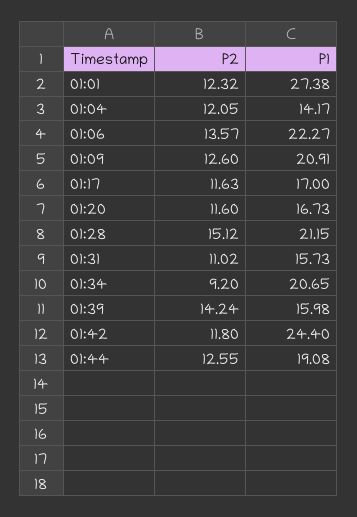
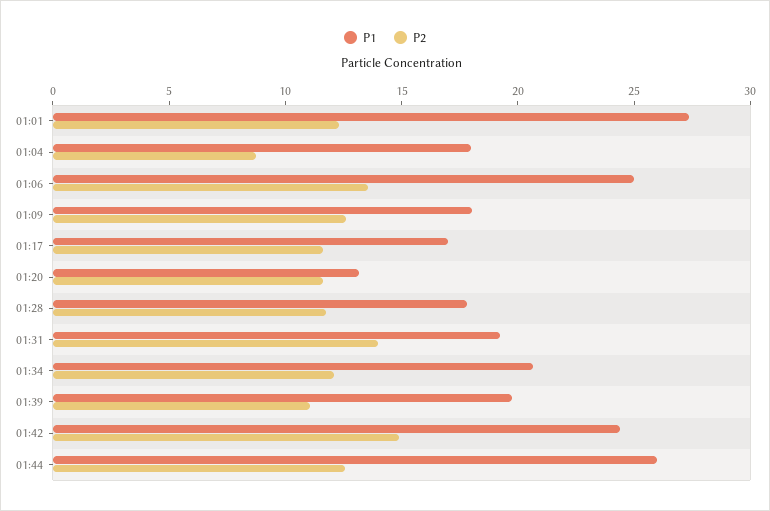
P2, 01:04: 12.05 -> 9
P1, 01:04: 14.17 -> 18
P1, 01:06: 22.27 -> 25
P1, 01:09: 20.91 -> 18
P1, 01:20: 16.73 -> 13
P2, 01:28: 15.12 -> 12
P1, 01:28: 21.15 -> 18
P2, 01:31: 11.02 -> 14
P1, 01:31: 15.73 -> 19
P2, 01:34: 9.2 -> 12
P2, 01:39: 14.24 -> 11
P1, 01:39: 15.98 -> 20
P2, 01:42: 11.8 -> 15
P1, 01:44: 19.08 -> 26

